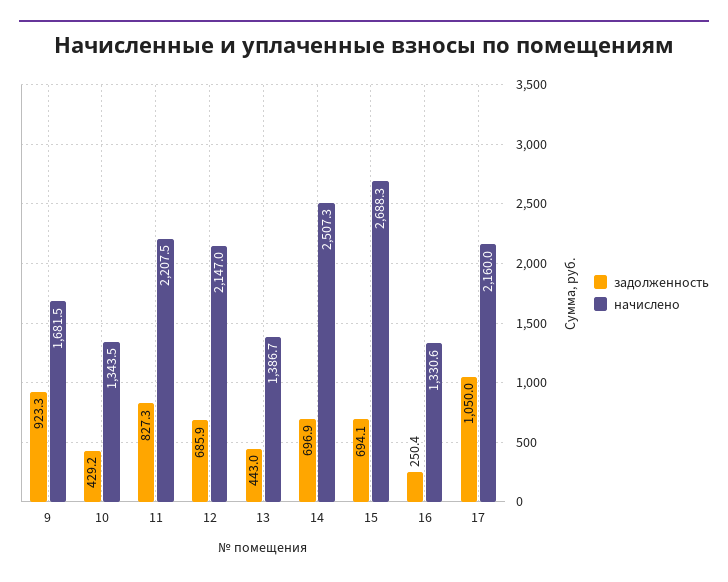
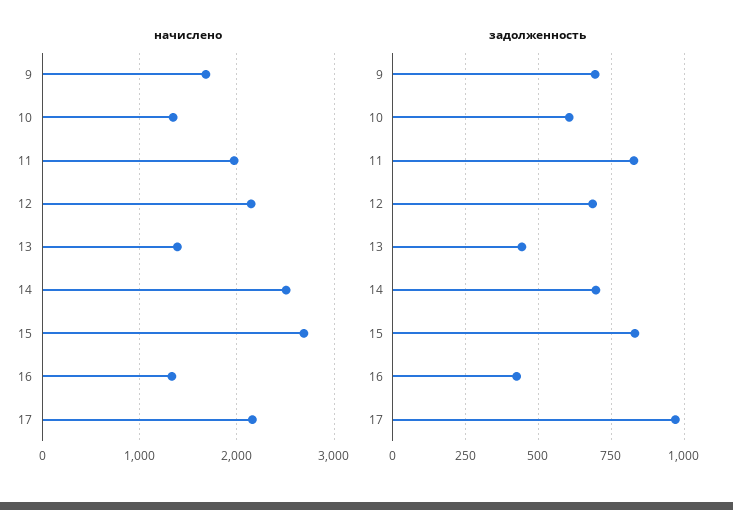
задолженность, 9: 923.3 -> 700
задолженность, 10: 429.2 -> 600
начислено, 11: 2207.5 -> 2000
задолженность, 15: 694.1 -> 825
задолженность, 16: 250.4 -> 425
задолженность, 17: 1050 -> 975

